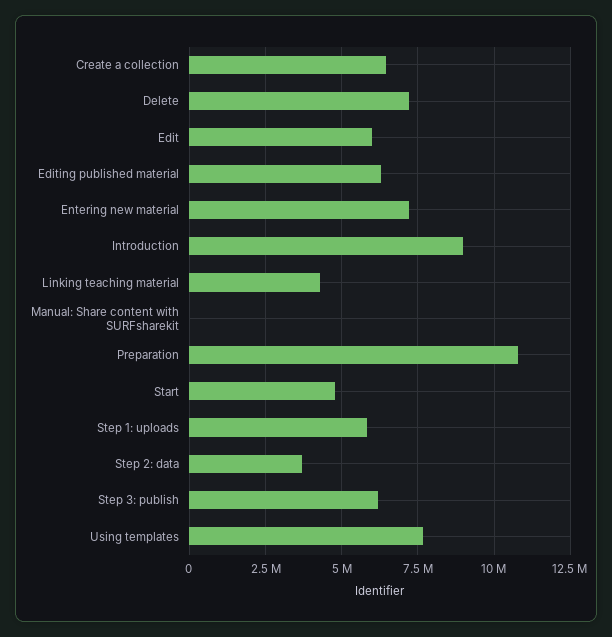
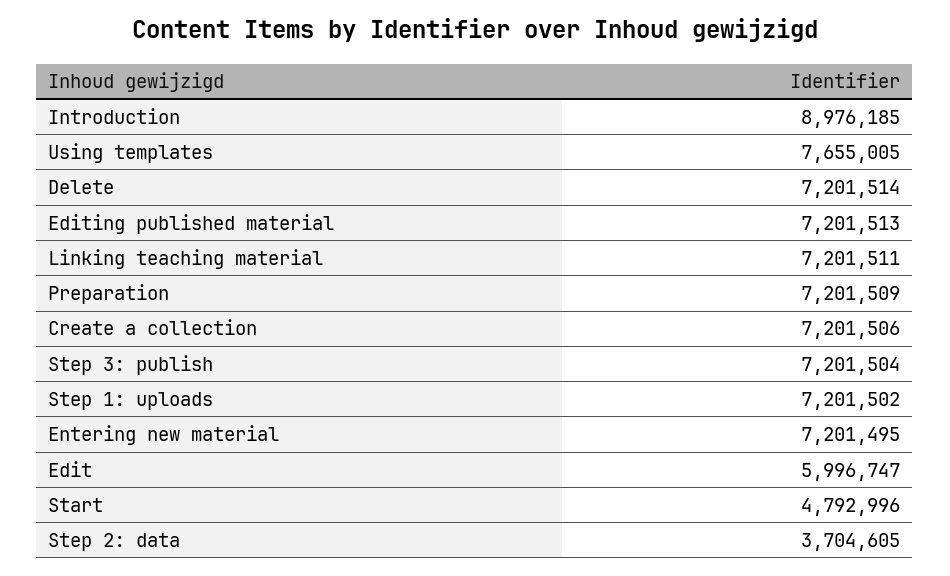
Create a collection: 6500000 -> 7201506
Editing published material: 6250000 -> 7201513
Linking teaching material: 4250000 -> 7201511
Manual: Share content with SURFsharekit: 0 -> none
Preparation: 10750000 -> 7201509
Step 1: uploads: 5750000 -> 7201502
Step 3: publish: 6250000 -> 7201504

